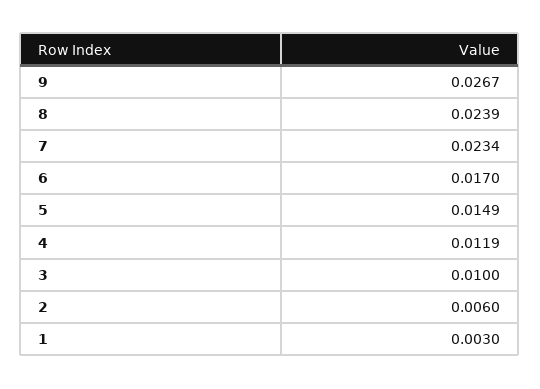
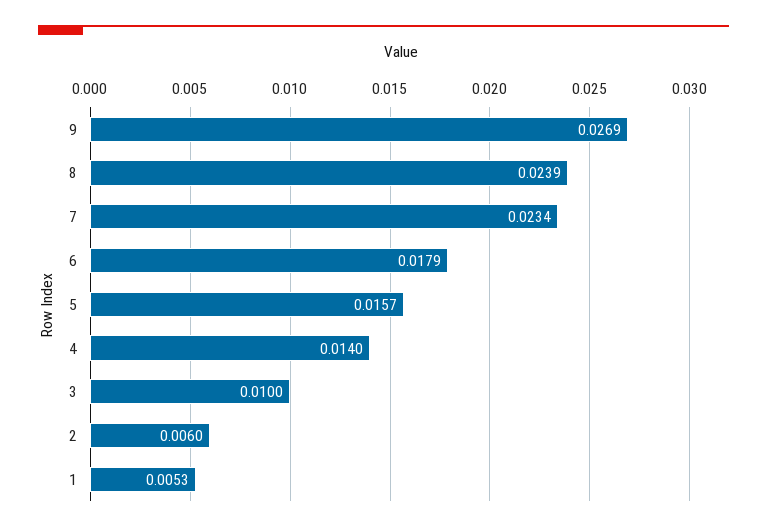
9: 0.0267 -> 0.0269
6: 0.017 -> 0.0179
5: 0.0149 -> 0.0157
4: 0.0119 -> 0.014
1: 0.003 -> 0.0053

